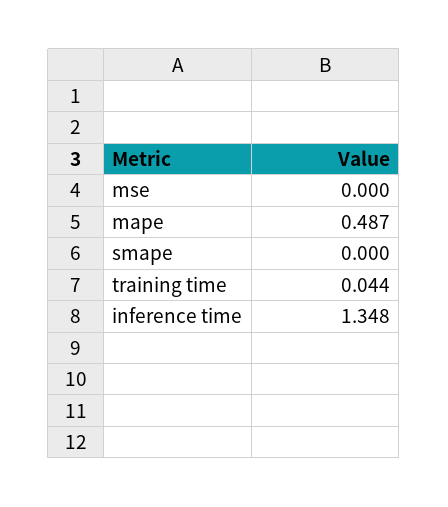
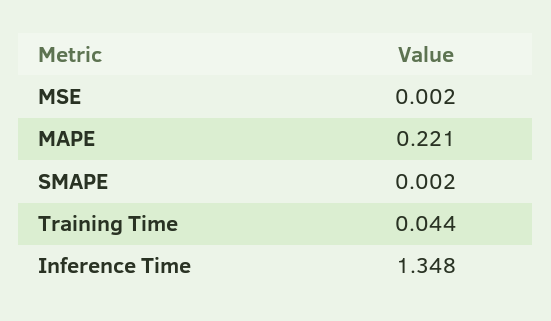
mse: 0 -> 0.002
mape: 0.487 -> 0.221
smape: 0 -> 0.002

